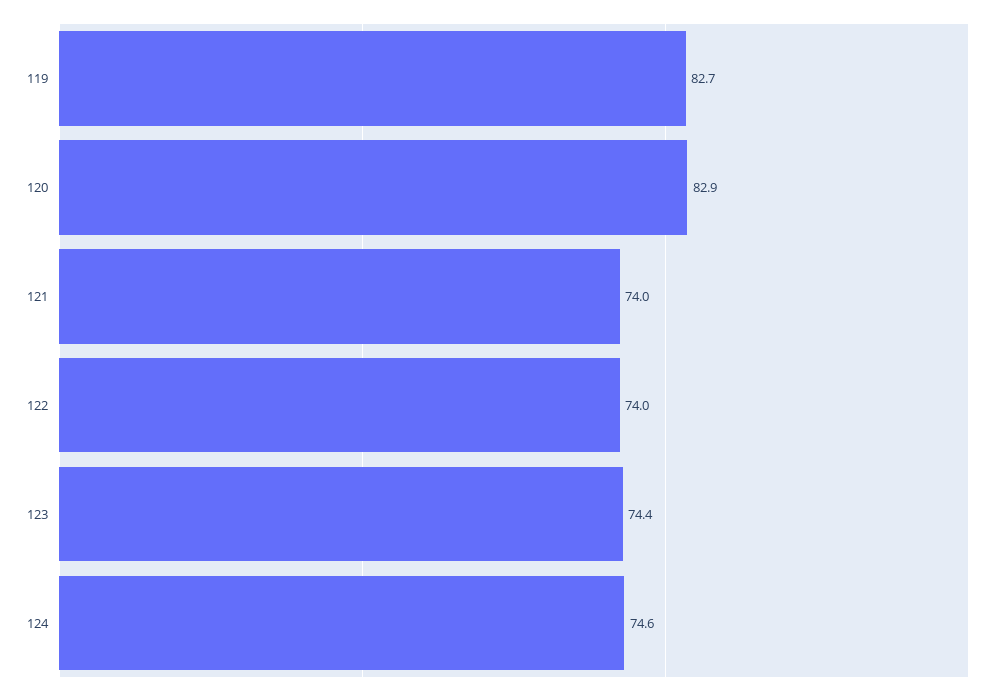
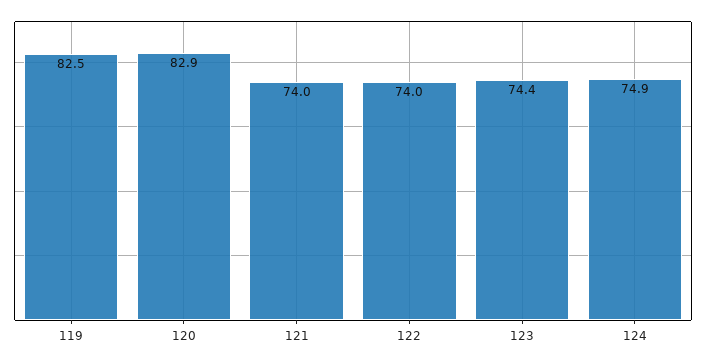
119: 82.7 -> 82.5
124: 74.6 -> 74.9

